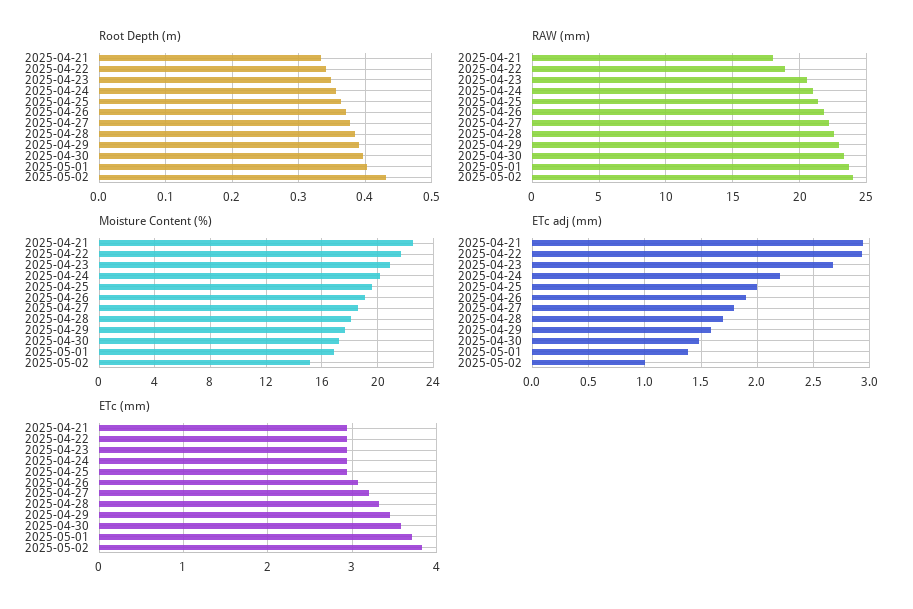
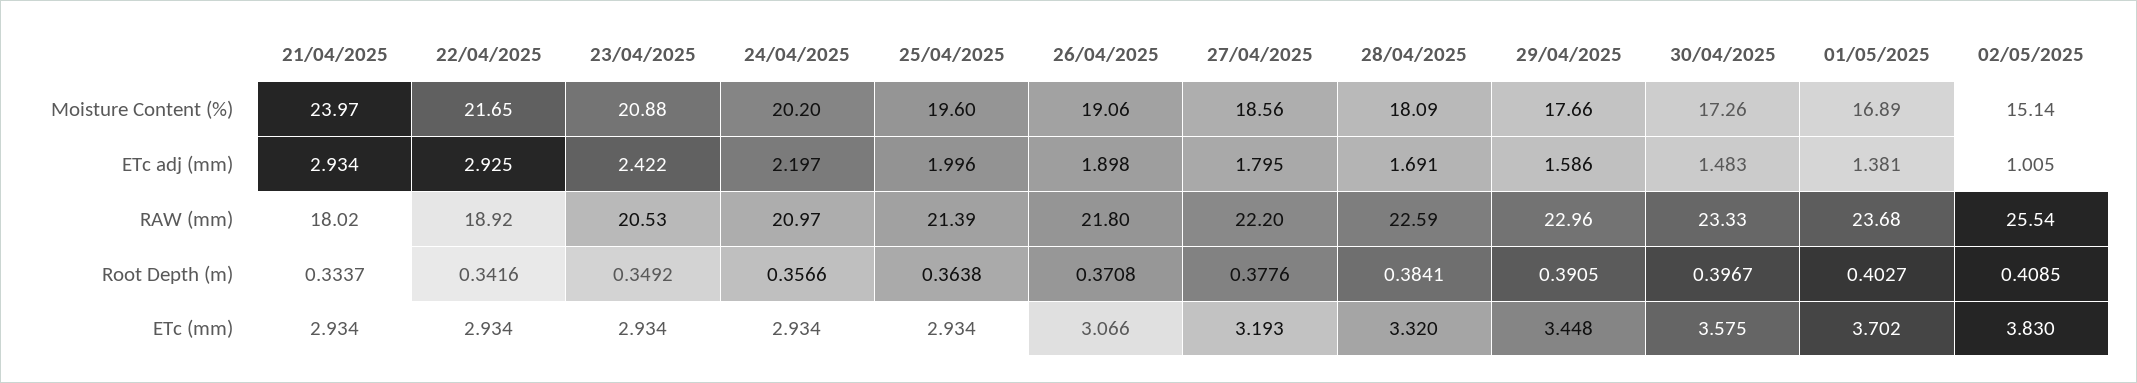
Root Depth (m), 2025-05-02: 0.43 -> 0.4085
RAW (mm), 2025-05-02: 24 -> 25.54
Moisture Content (%), 2025-04-21: 22.5 -> 23.97
ETc adj (mm), 2025-04-23: 2.7 -> 2.422

